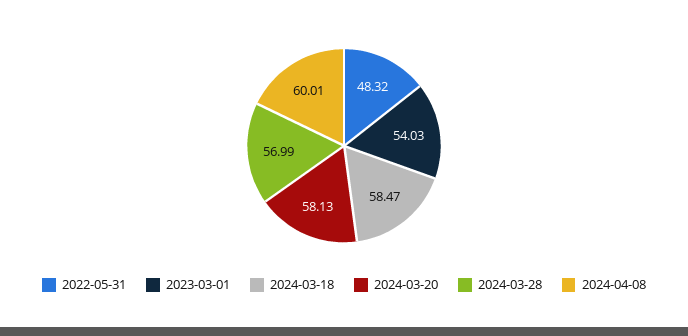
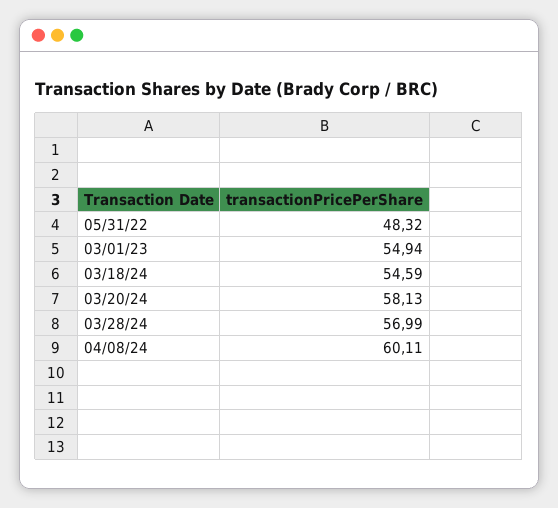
2023-03-01: 54.03 -> 54.94
2024-03-18: 58.47 -> 54.59
2024-04-08: 60.01 -> 60.11

